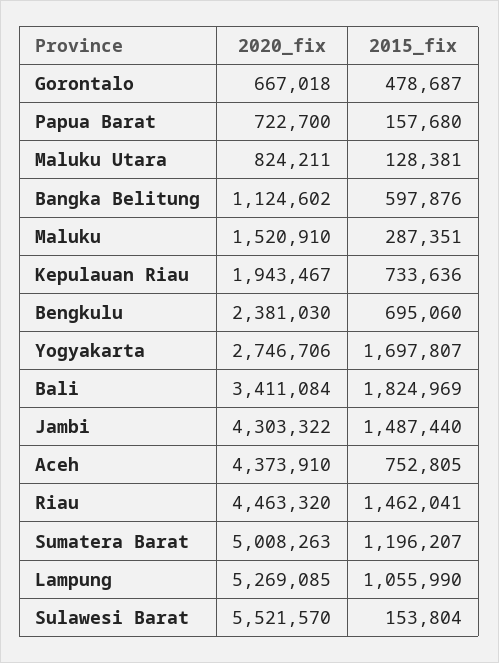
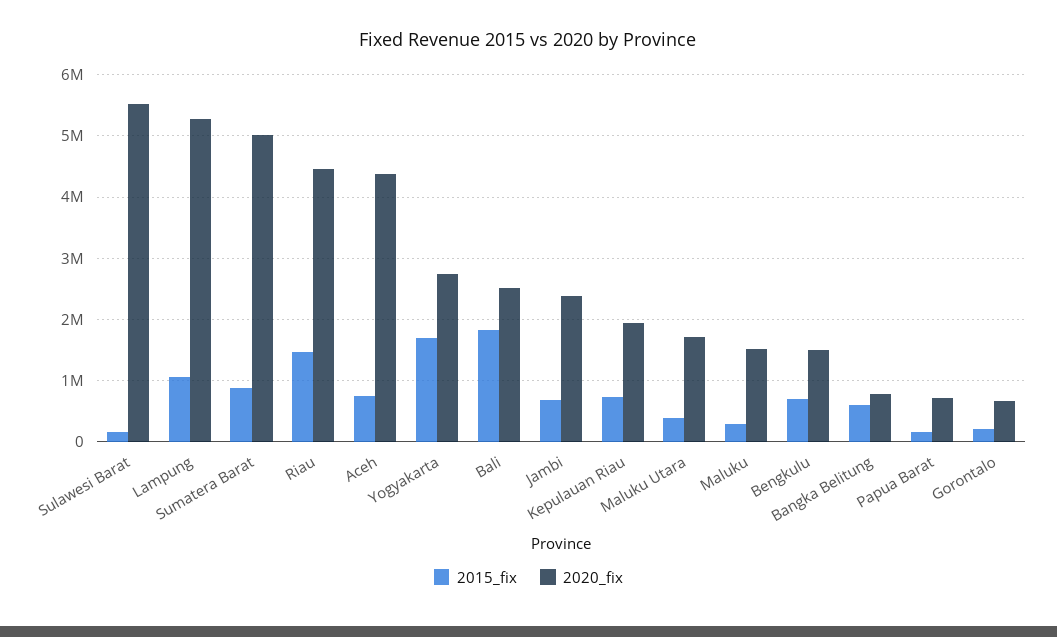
2015_fix, Gorontalo: 478687 -> 200000
2020_fix, Maluku Utara: 824211 -> 1700000
2015_fix, Maluku Utara: 128381 -> 400000
2020_fix, Bangka Belitung: 1124602 -> 800000
2020_fix, Bengkulu: 2381030 -> 1500000
2020_fix, Bali: 3411084 -> 2500000
2020_fix, Jambi: 4303322 -> 2400000
2015_fix, Jambi: 1487440 -> 700000
2015_fix, Sumatera Barat: 1196207 -> 900000

